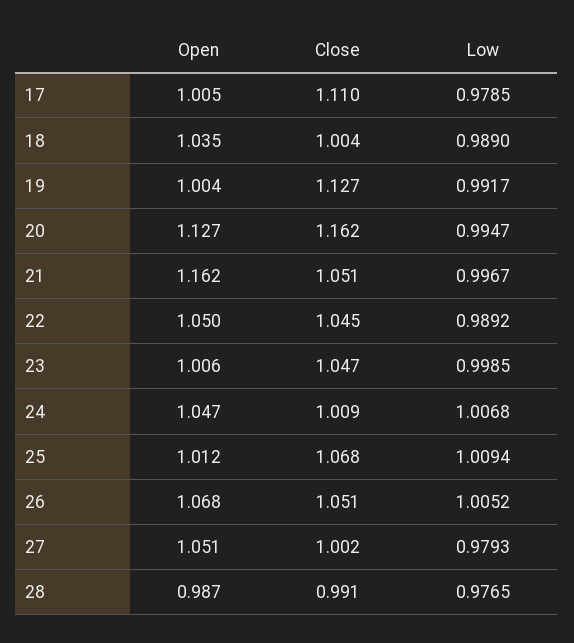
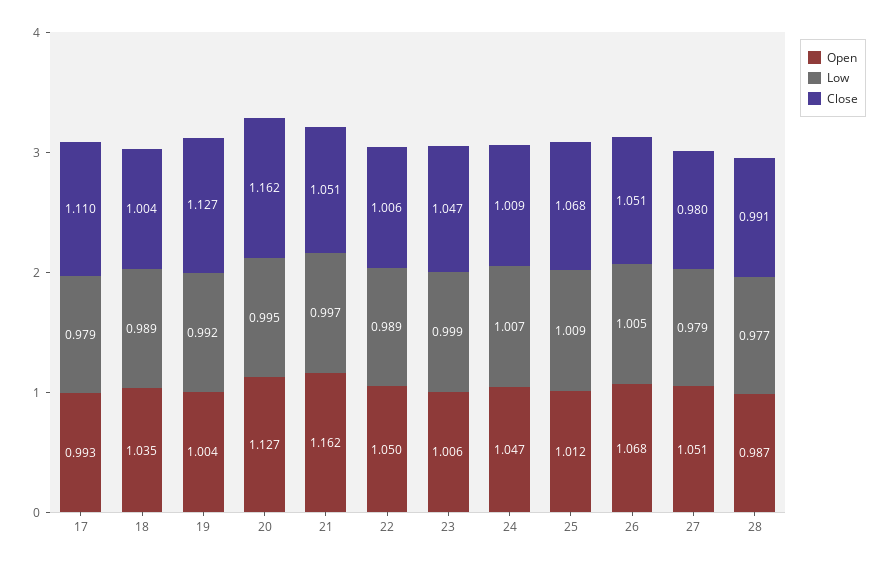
Open, 17: 1.005 -> 0.993
Close, 22: 1.045 -> 1.006
Close, 27: 1.002 -> 0.98

